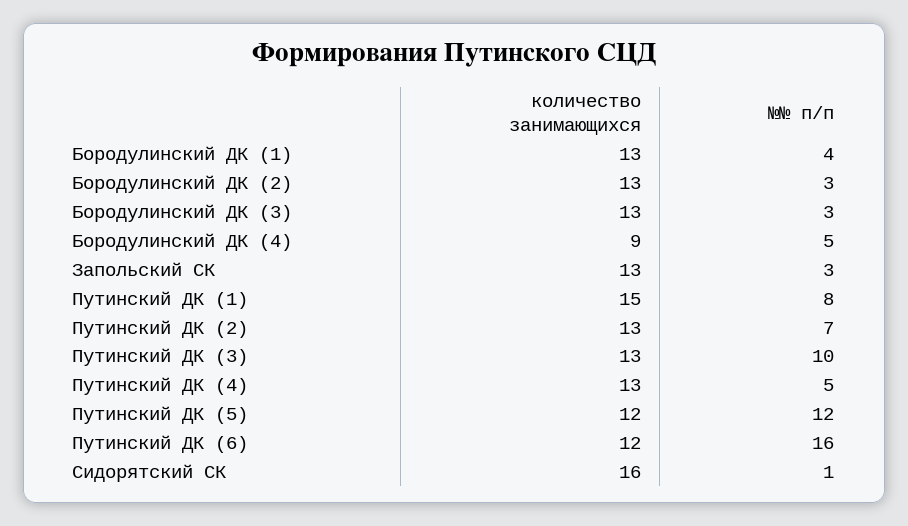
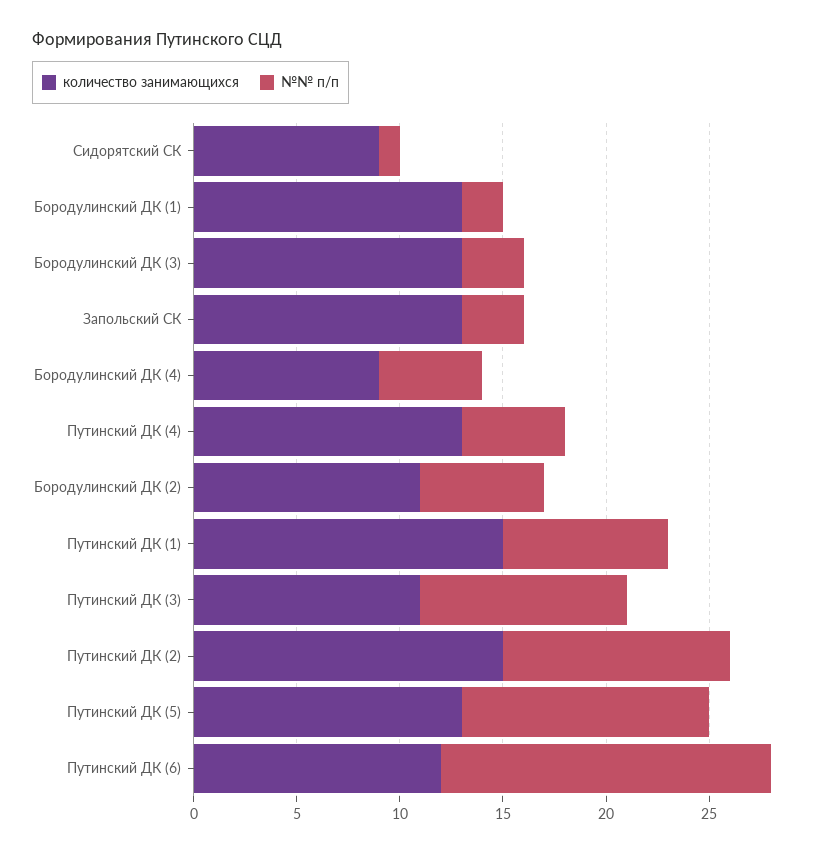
№№ п/п, Бородулинский ДК (1): 4 -> 2
количество занимающихся, Бородулинский ДК (2): 13 -> 11
№№ п/п, Бородулинский ДК (2): 3 -> 6
количество занимающихся, Путинский ДК (2): 13 -> 15
№№ п/п, Путинский ДК (2): 7 -> 11
количество занимающихся, Путинский ДК (3): 13 -> 11
количество занимающихся, Путинский ДК (5): 12 -> 13
количество занимающихся, Сидорятский СК: 16 -> 9

